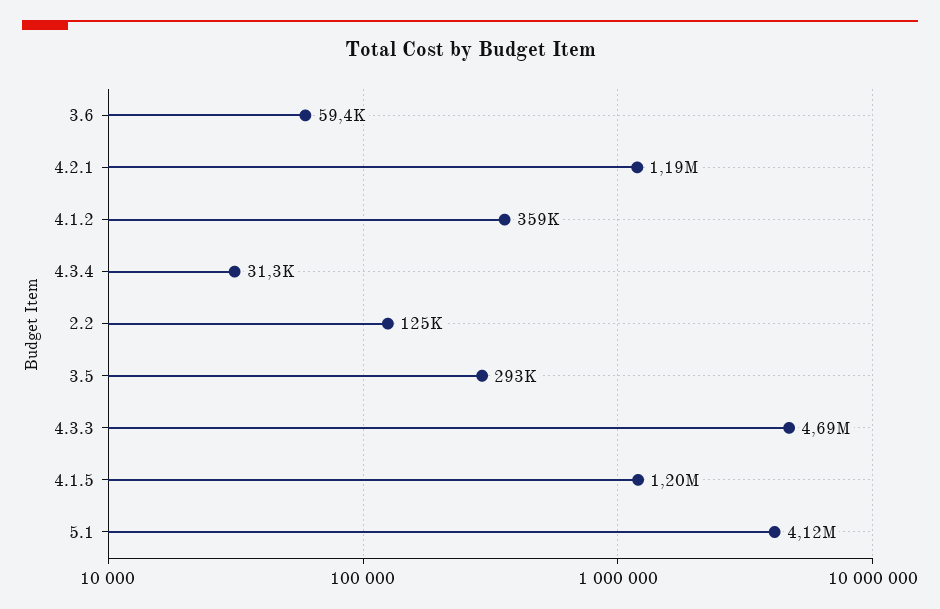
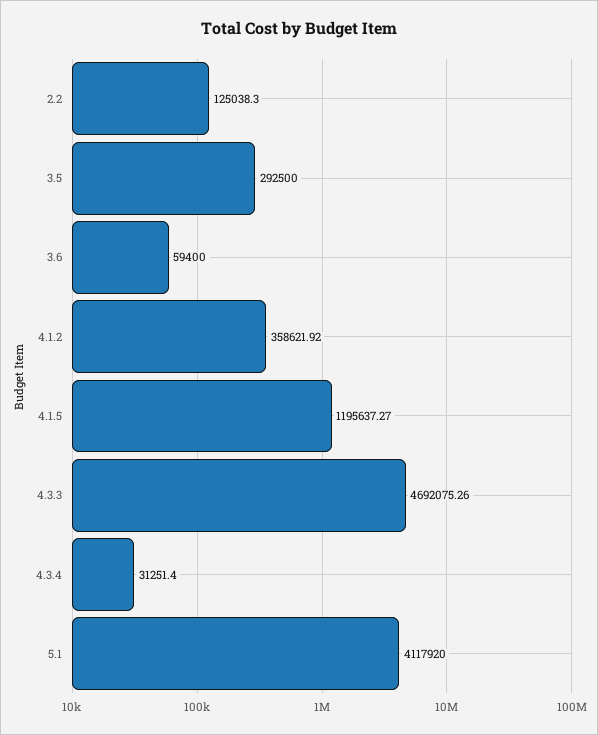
4.2.1: 1190000 -> none

